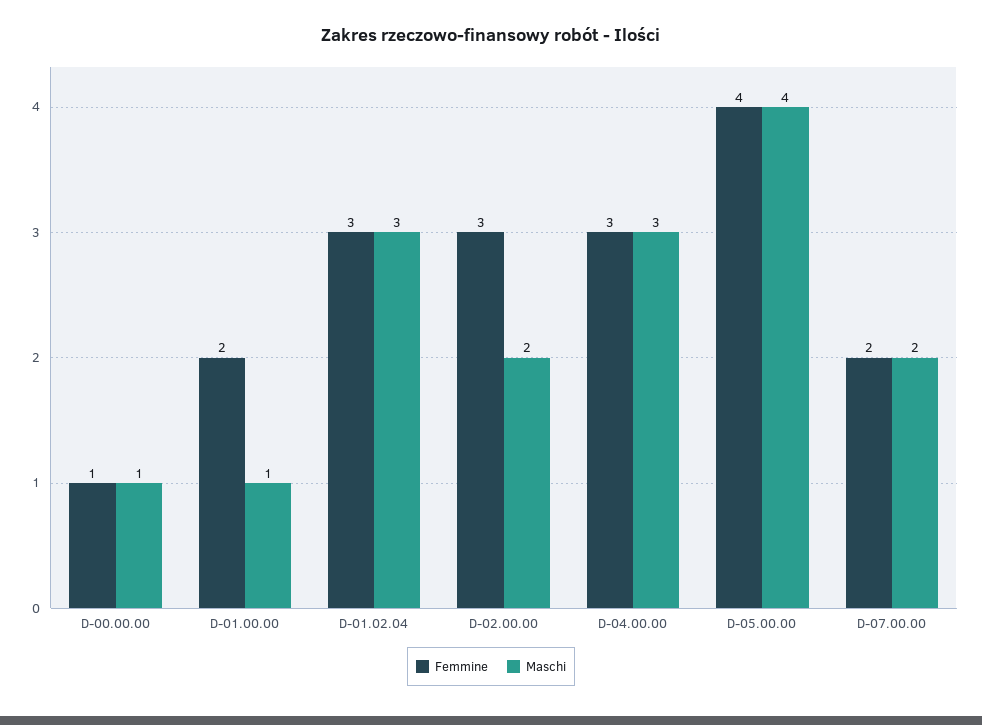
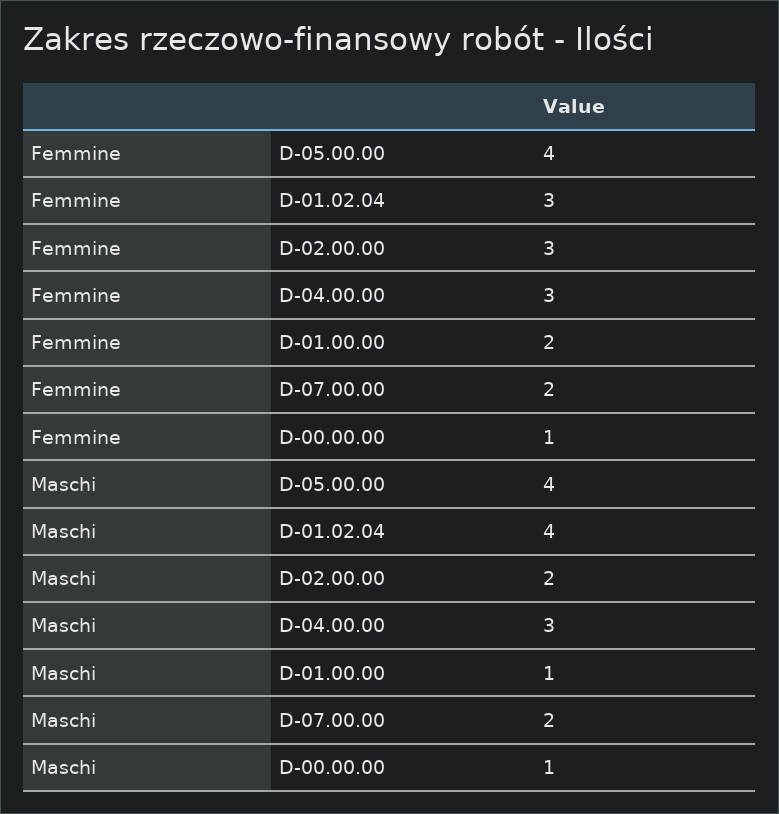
Maschi, D-01.02.04: 3 -> 4

